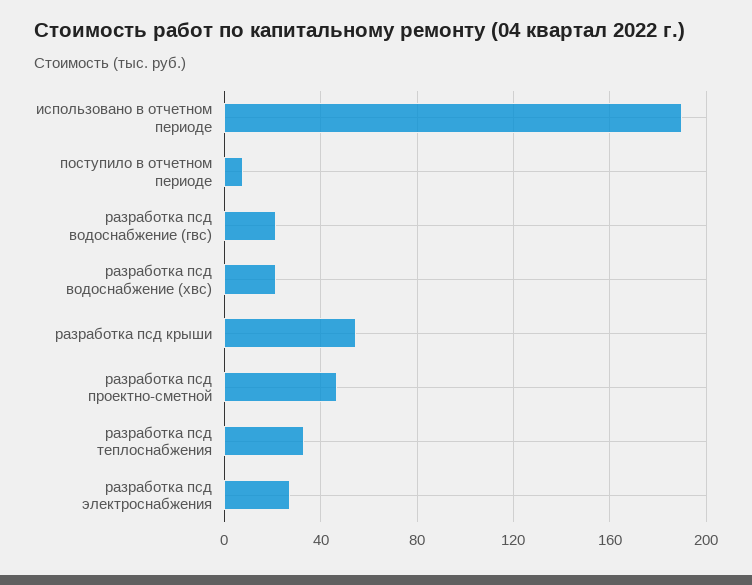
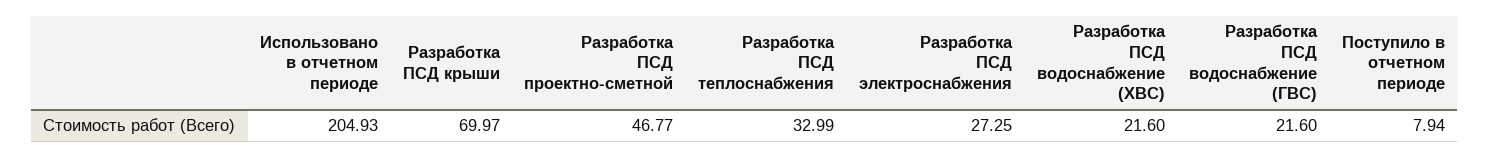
использовано в отчетном периоде: 190 -> 204.93
разработка псд крыши: 55 -> 69.97

